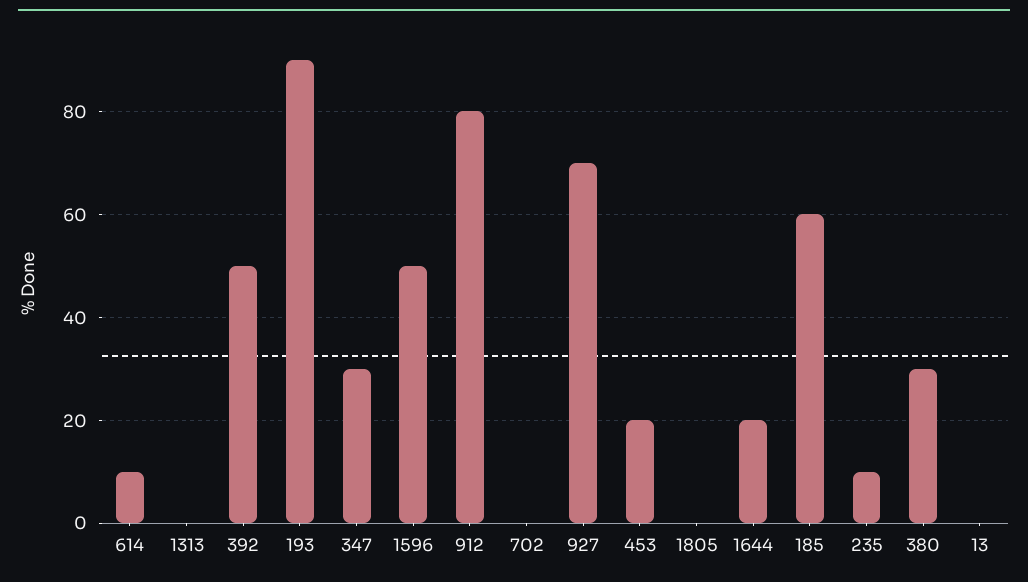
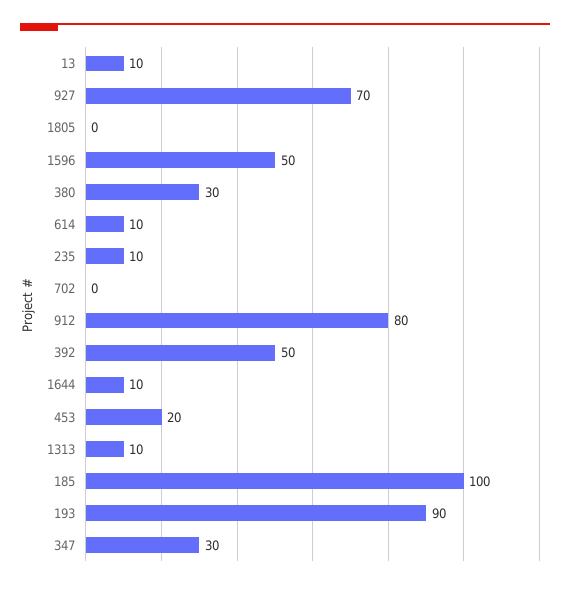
1313: 0 -> 10
1644: 20 -> 10
185: 60 -> 100
13: 0 -> 10

